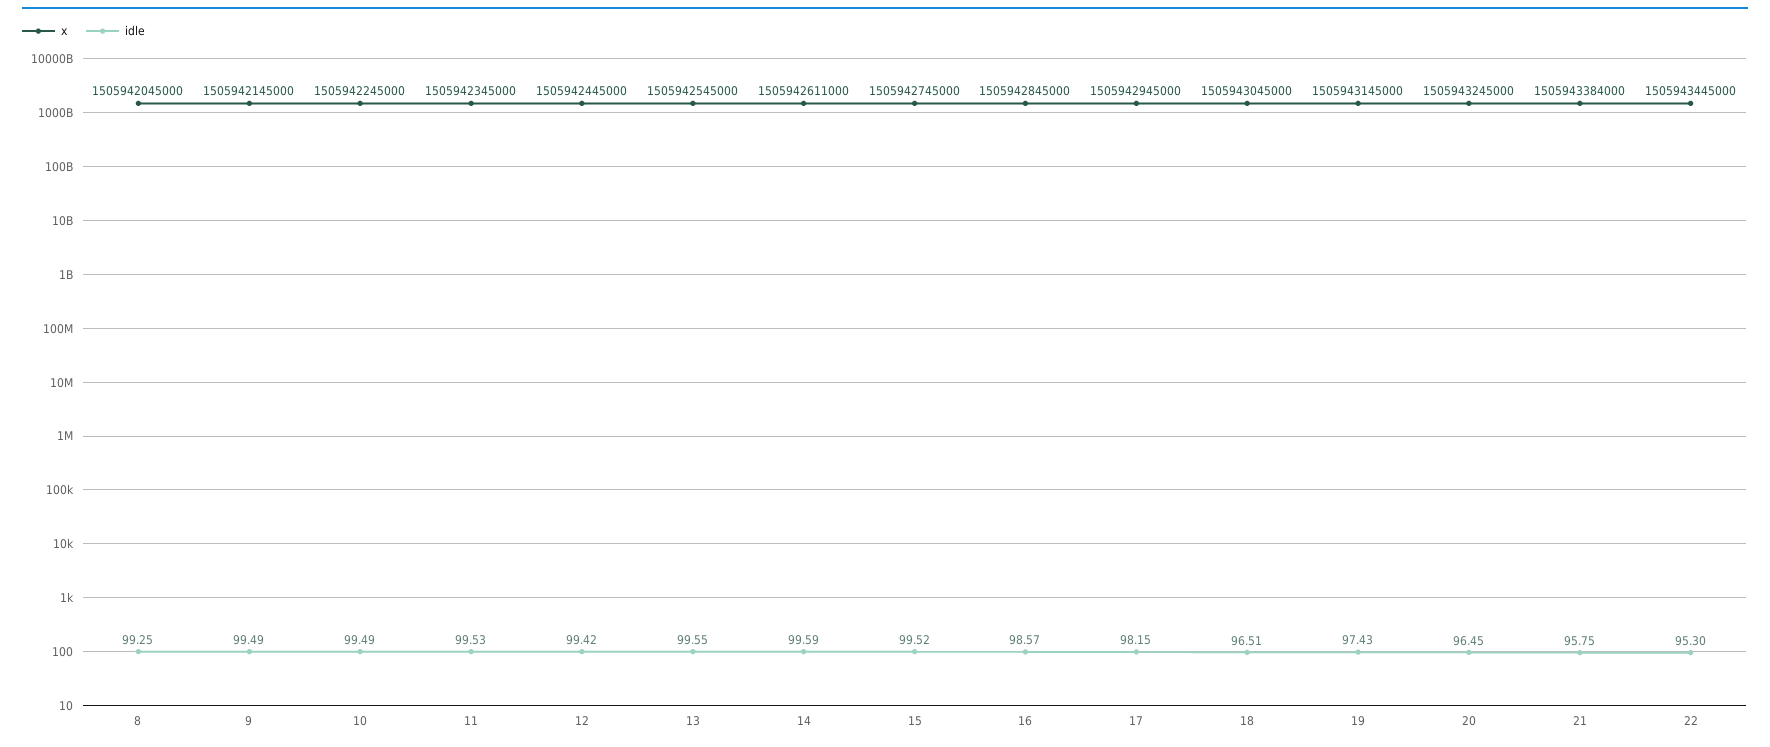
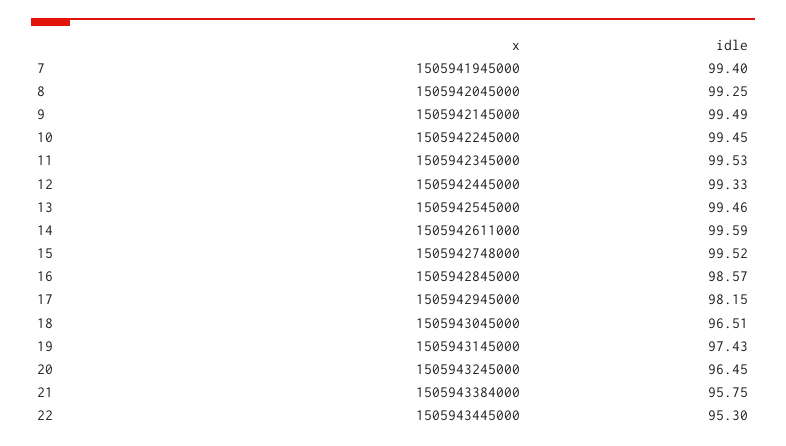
idle, 10: 99.49 -> 99.45
idle, 12: 99.42 -> 99.33
idle, 13: 99.55 -> 99.46
x, 15: 1505942745000 -> 1505942748000
x, 7: none -> 1505941945000
idle, 7: none -> 99.4

